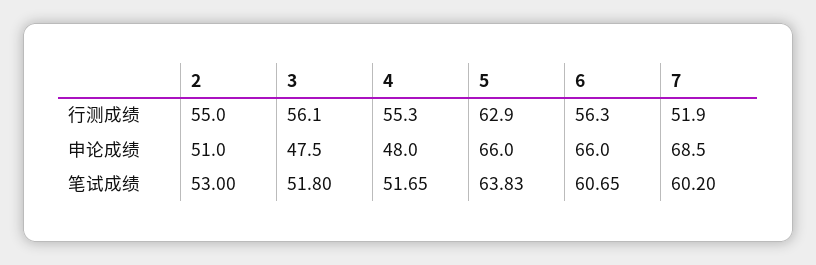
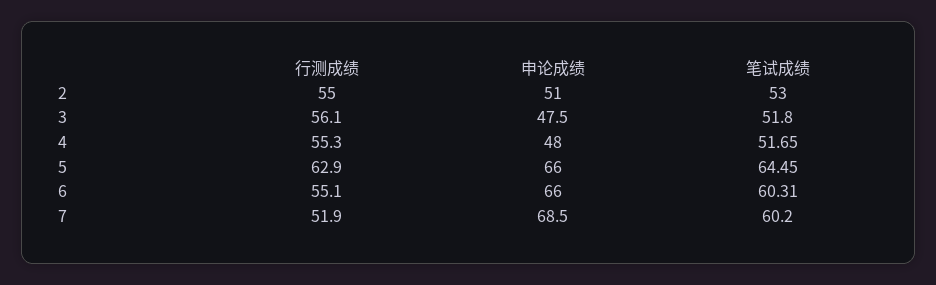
6, 行测成绩: 56.3 -> 55.1
5, 笔试成绩: 63.83 -> 64.45
6, 笔试成绩: 60.65 -> 60.31

